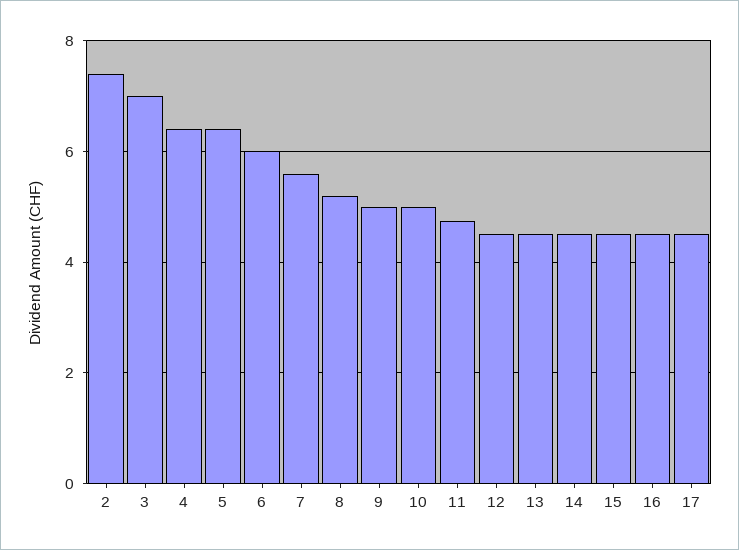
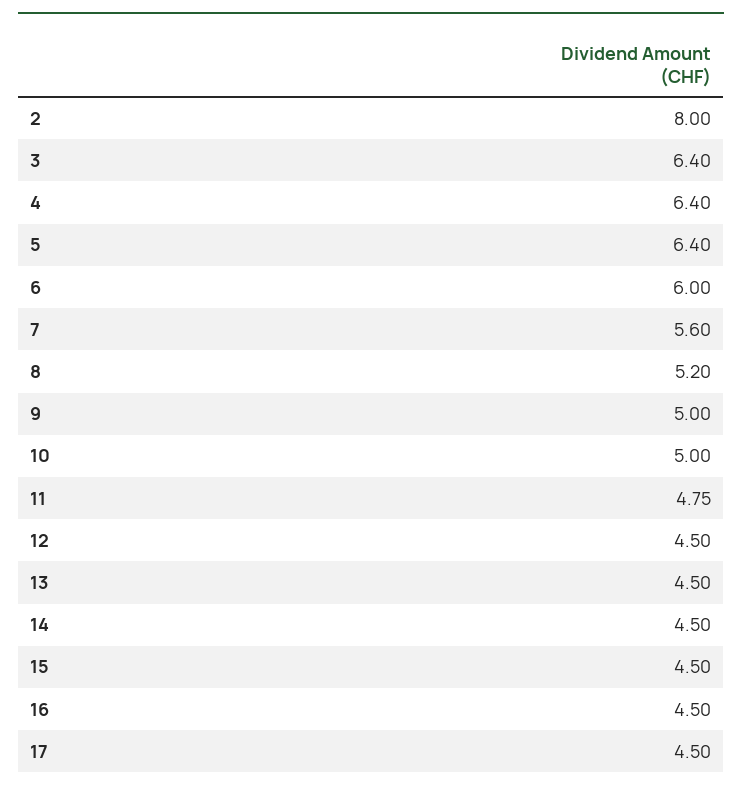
2: 7.4 -> 8
3: 7 -> 6.4

